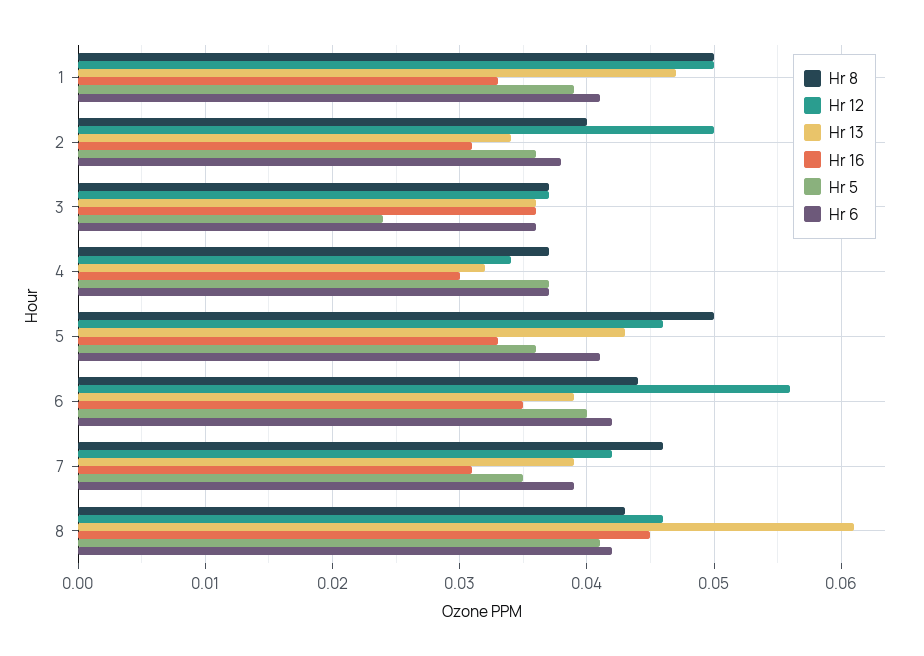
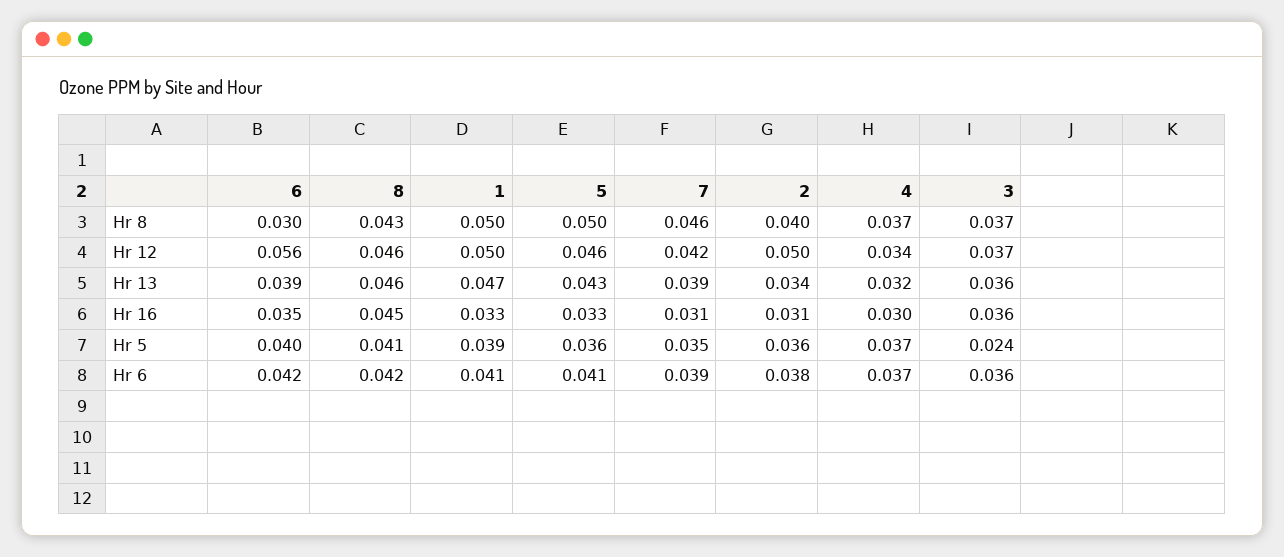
Hr 8, 6: 0.044 -> 0.03
Hr 13, 8: 0.061 -> 0.046

